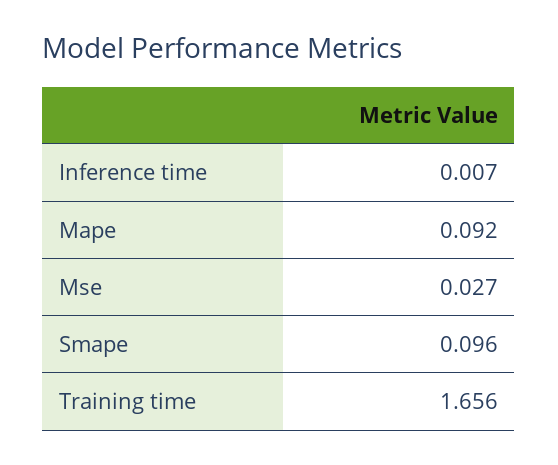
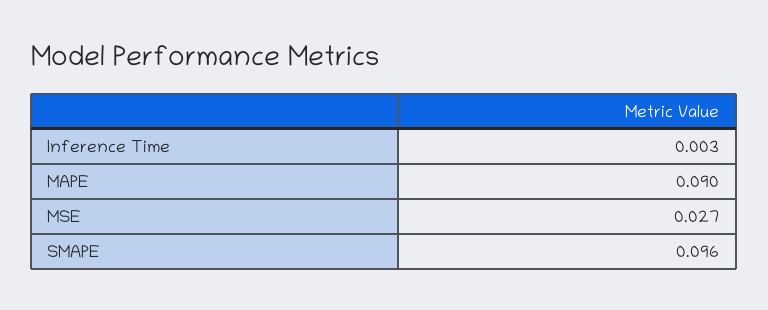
Inference time: 0.007 -> 0.003
Mape: 0.092 -> 0.09
Training time: 1.656 -> none

